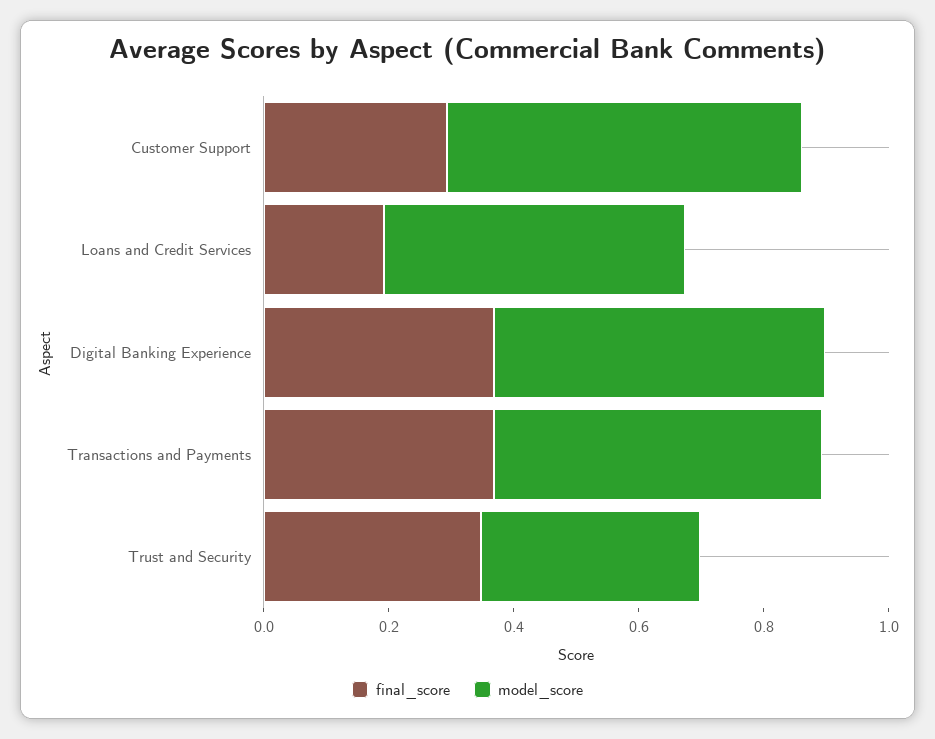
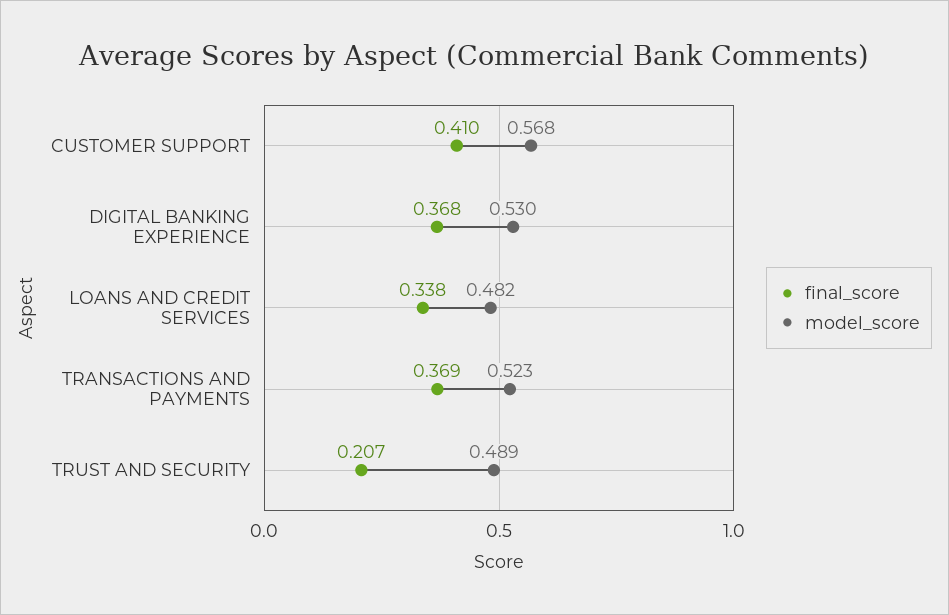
final_score, Customer Support: 0.3 -> 0.41
final_score, Loans and Credit Services: 0.2 -> 0.338
final_score, Trust and Security: 0.35 -> 0.207
model_score, Trust and Security: 0.35 -> 0.489

